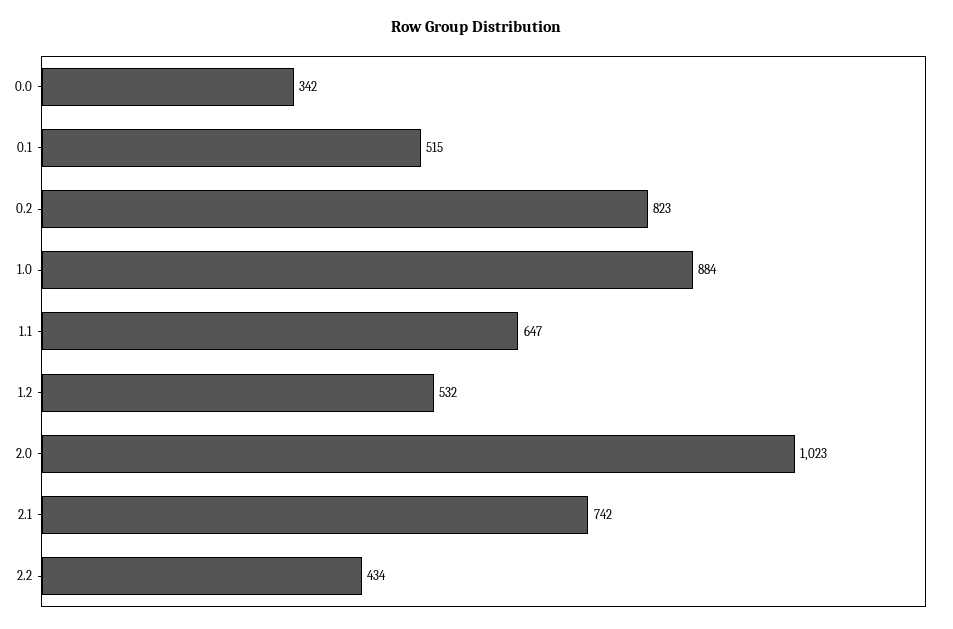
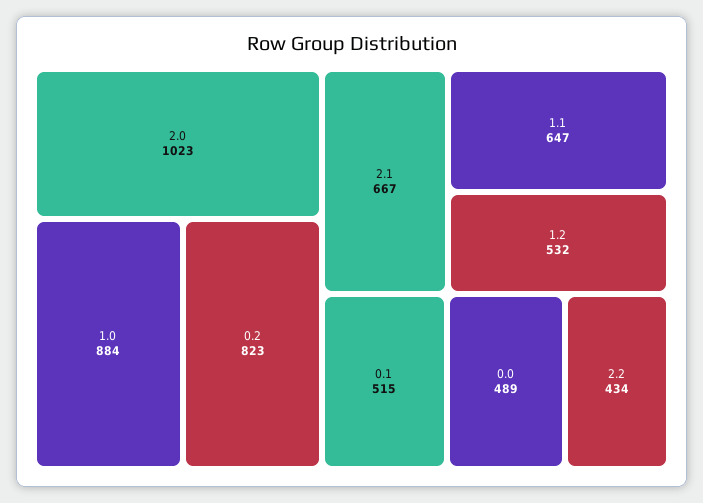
0.0: 342 -> 489
2.1: 742 -> 667

